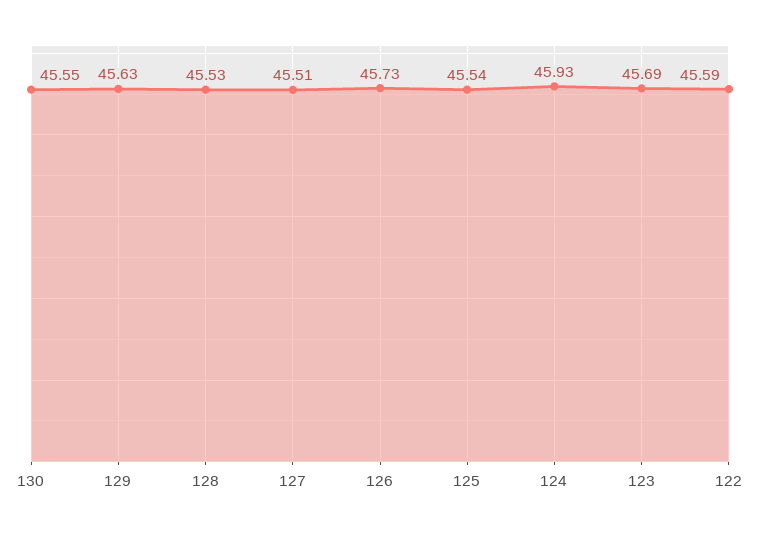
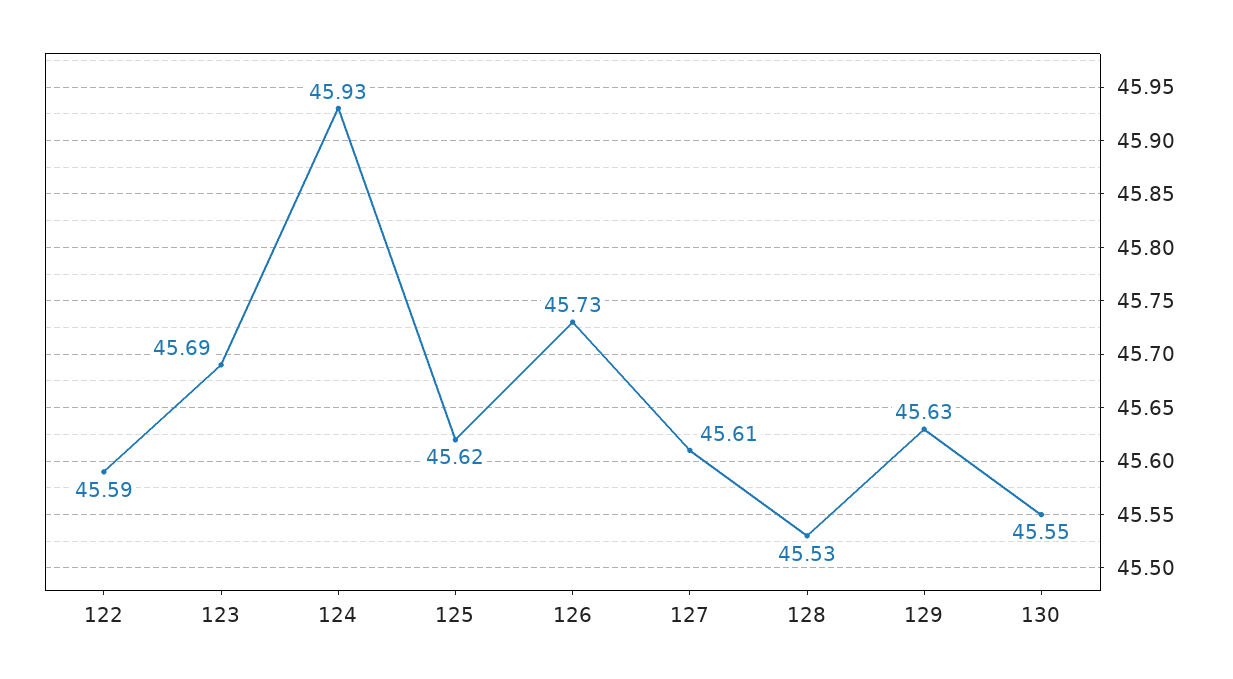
127: 45.51 -> 45.61
125: 45.54 -> 45.62

